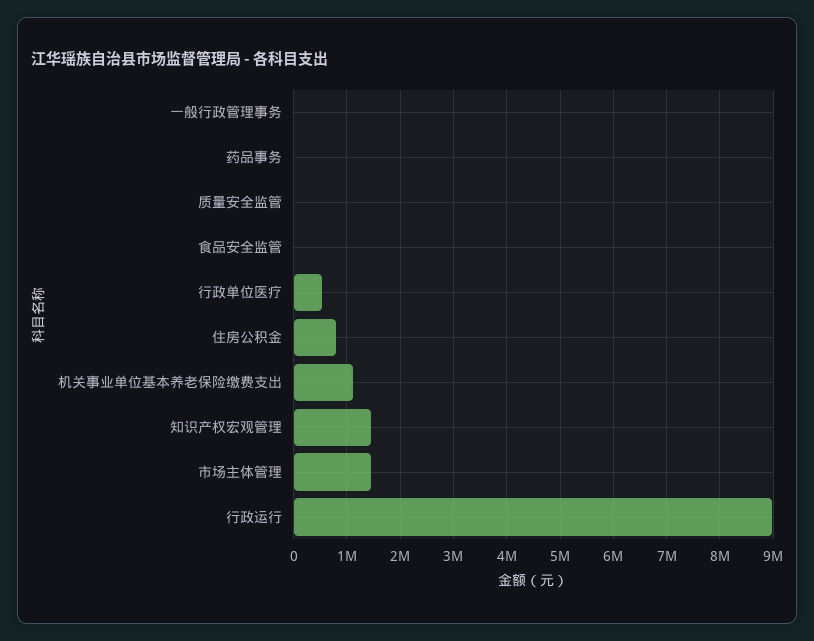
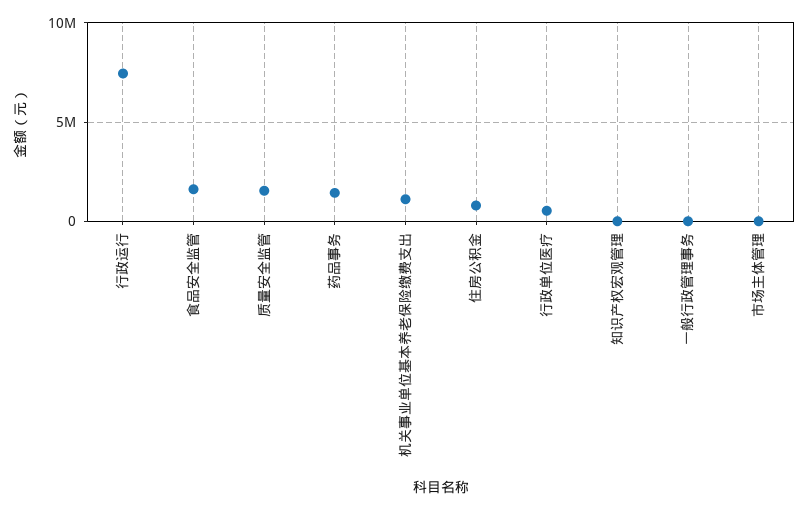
药品事务: 0 -> 1500000
质量安全监管: 0 -> 1500000
食品安全监管: 0 -> 1500000
知识产权宏观管理: 1400000 -> 0
市场主体管理: 1400000 -> 0
行政运行: 9000000 -> 7500000

